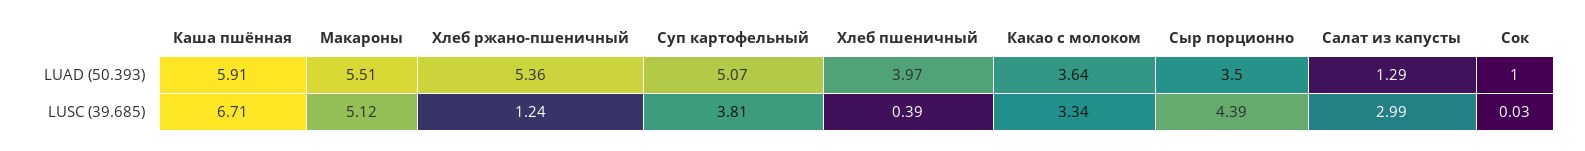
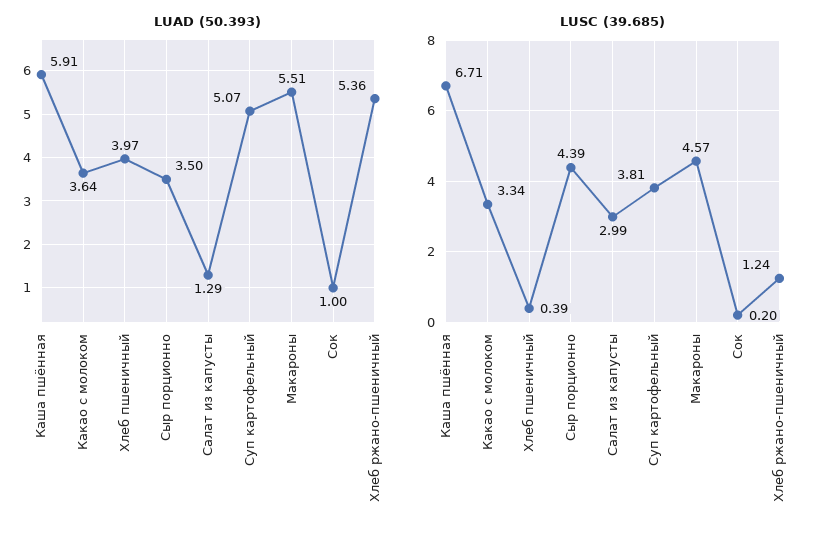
LUSC (39.685), Макароны: 5.12 -> 4.57
LUSC (39.685), Сок: 0.03 -> 0.2

